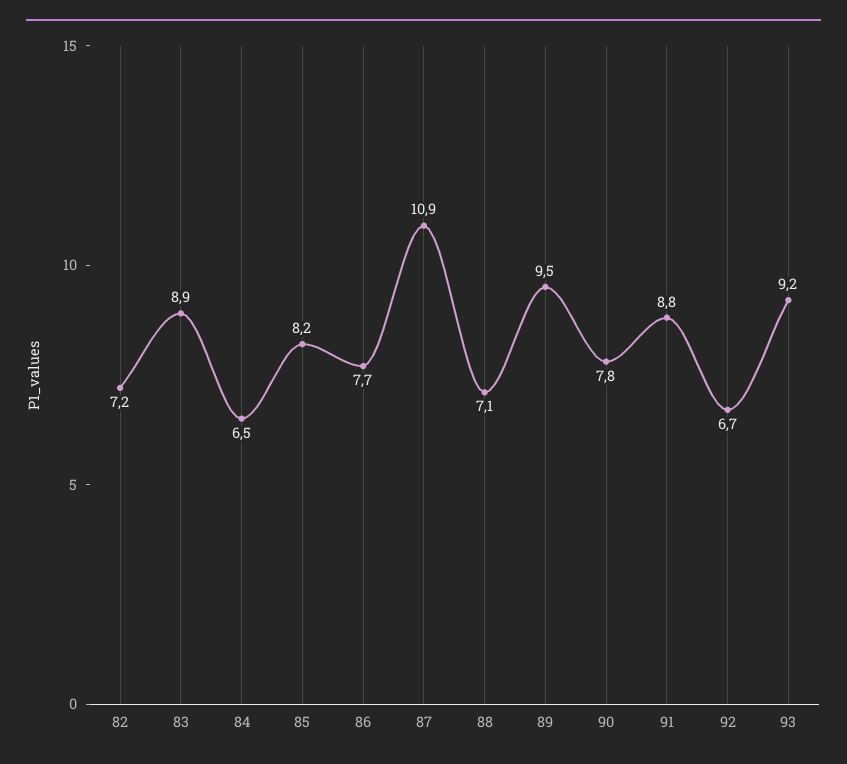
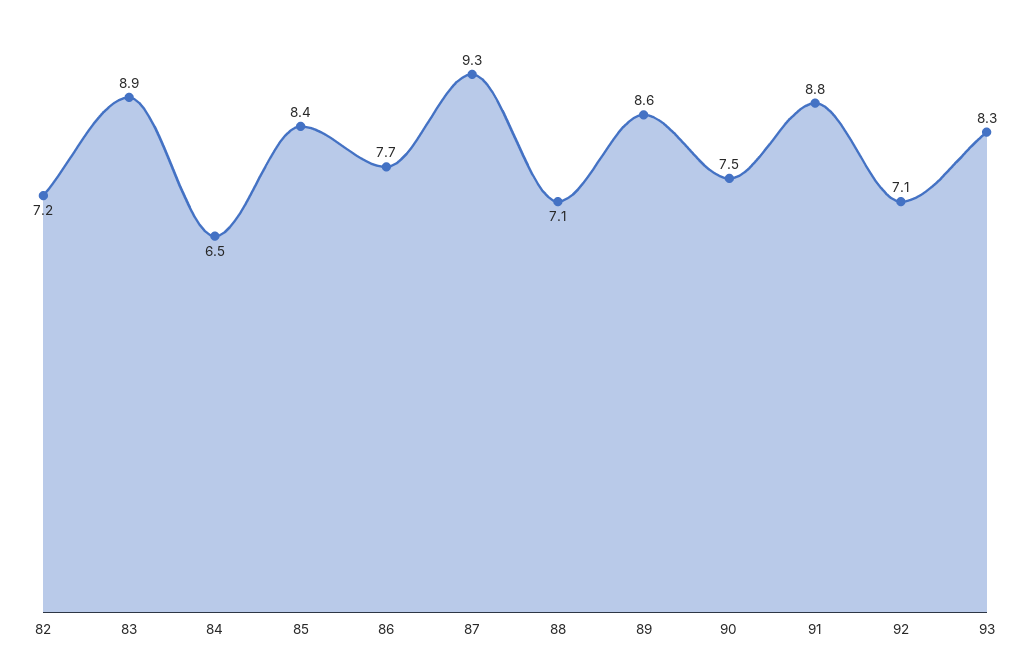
85: 8.2 -> 8.4
87: 10.9 -> 9.3
89: 9.5 -> 8.6
90: 7.8 -> 7.5
92: 6.7 -> 7.1
93: 9.2 -> 8.3

